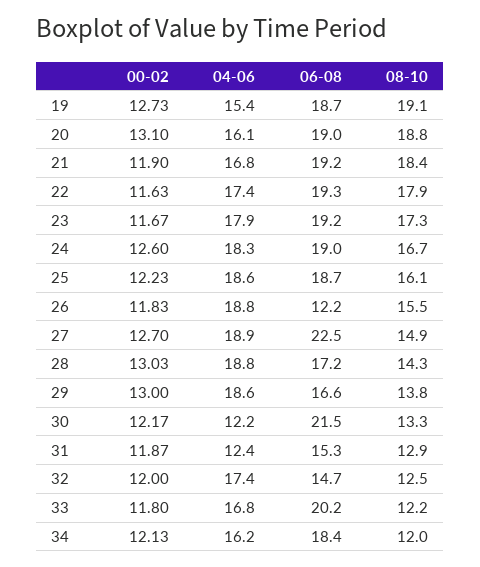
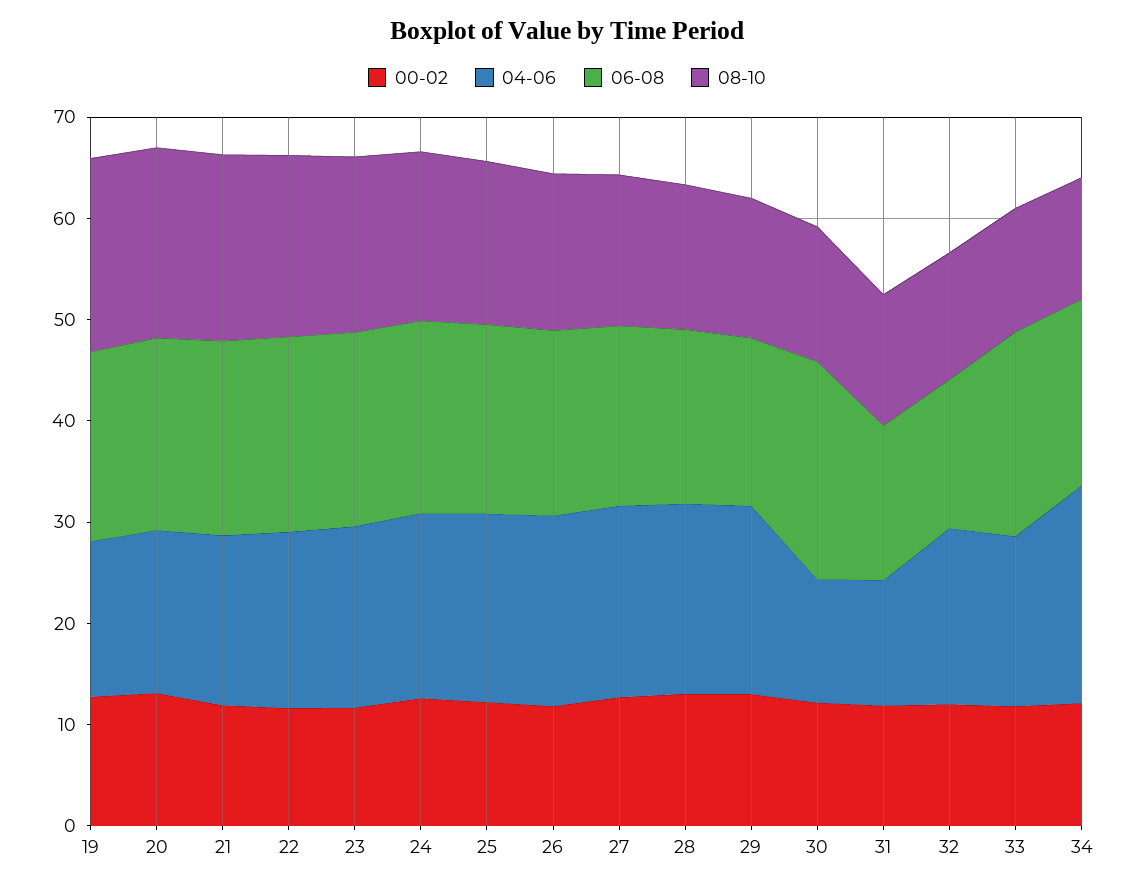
06-08, 26: 12.2 -> 18
06-08, 27: 22.5 -> 18
04-06, 34: 16.2 -> 22

